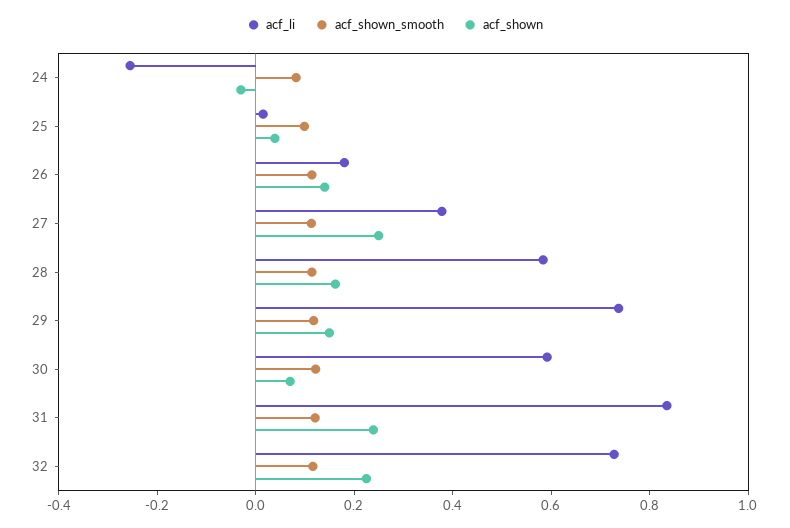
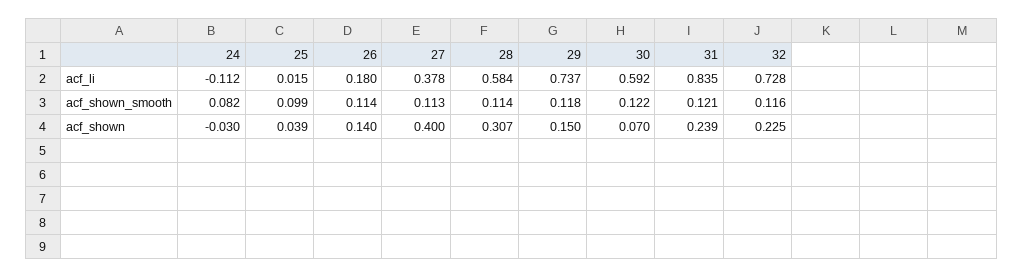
acf_li, 24: -0.25 -> -0.112
acf_shown, 27: 0.25 -> 0.4
acf_shown, 28: 0.15 -> 0.307

